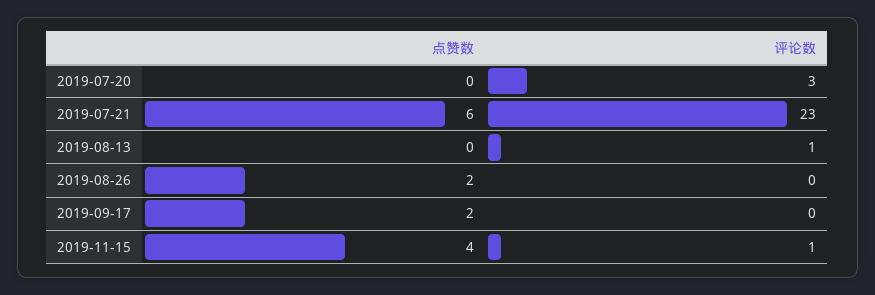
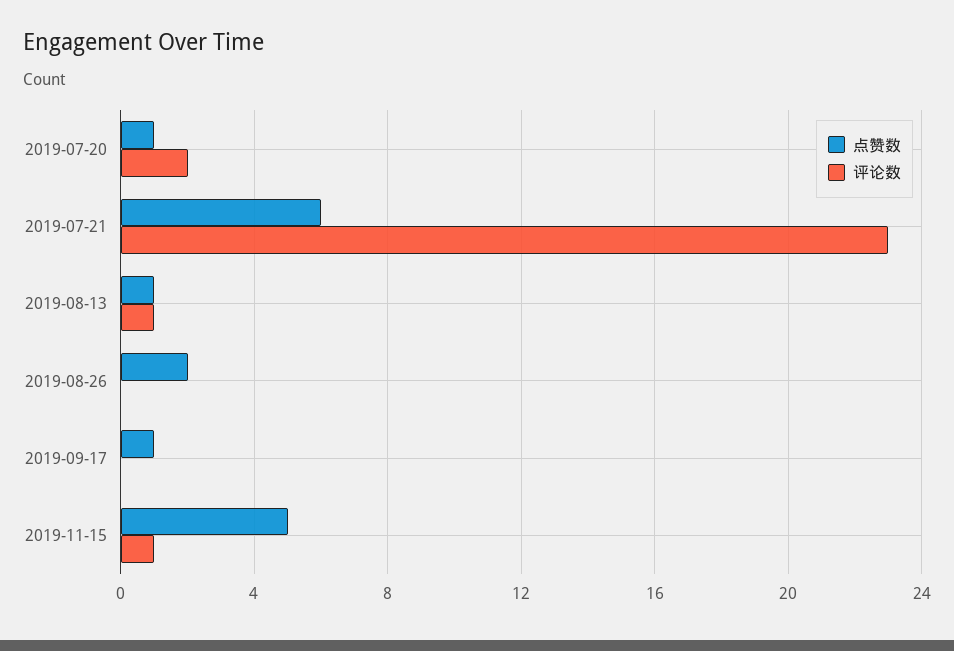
点赞数, 2019-07-20: 0 -> 1
评论数, 2019-07-20: 3 -> 2
点赞数, 2019-08-13: 0 -> 1
点赞数, 2019-09-17: 2 -> 1
点赞数, 2019-11-15: 4 -> 5

